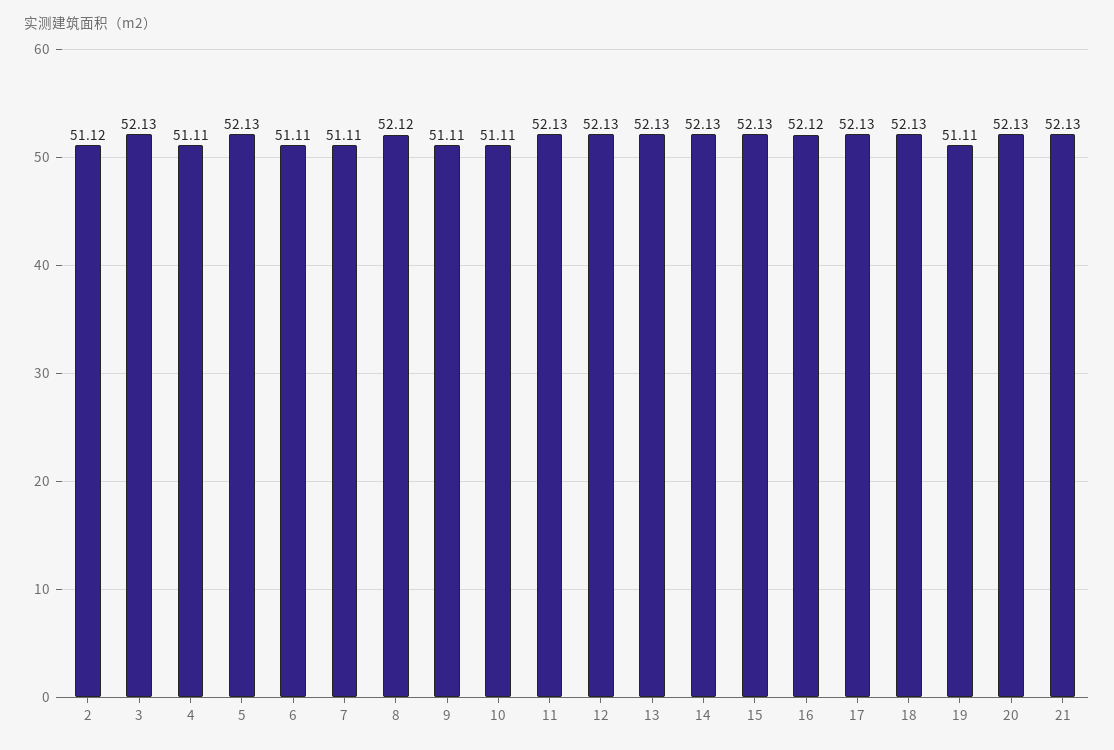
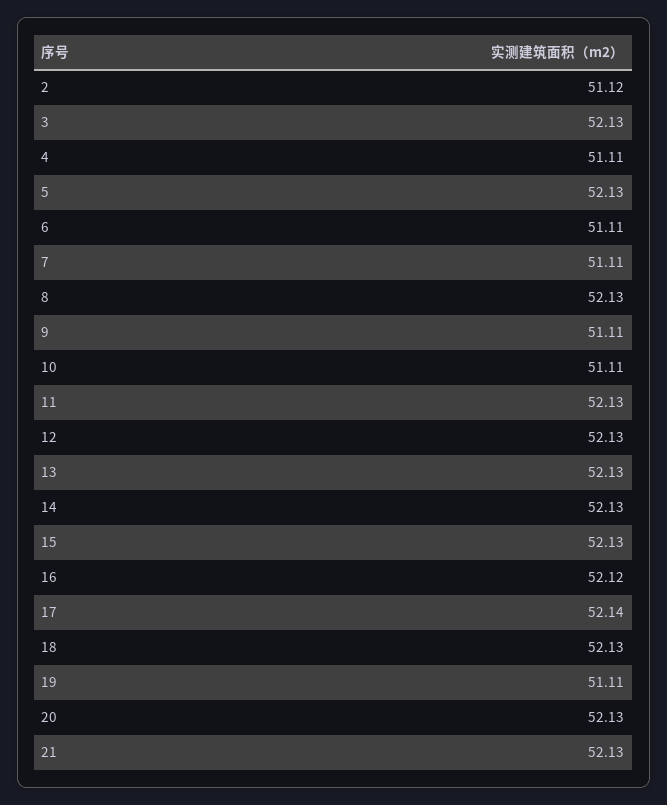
8: 52.12 -> 52.13
17: 52.13 -> 52.14

